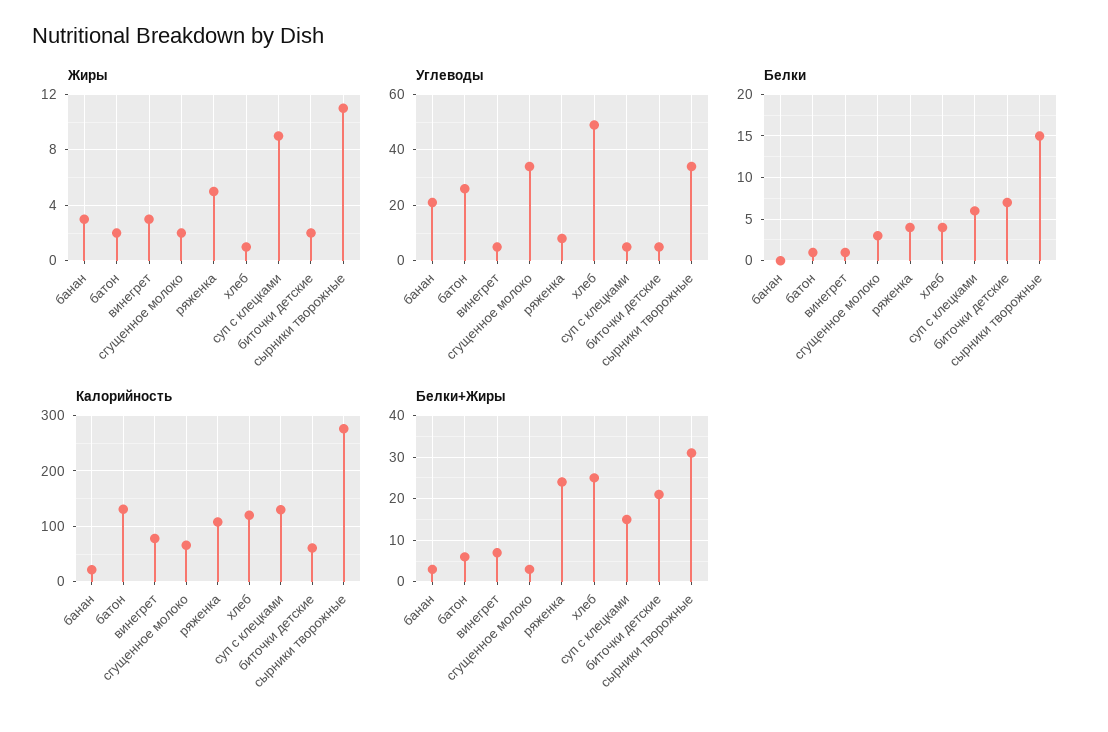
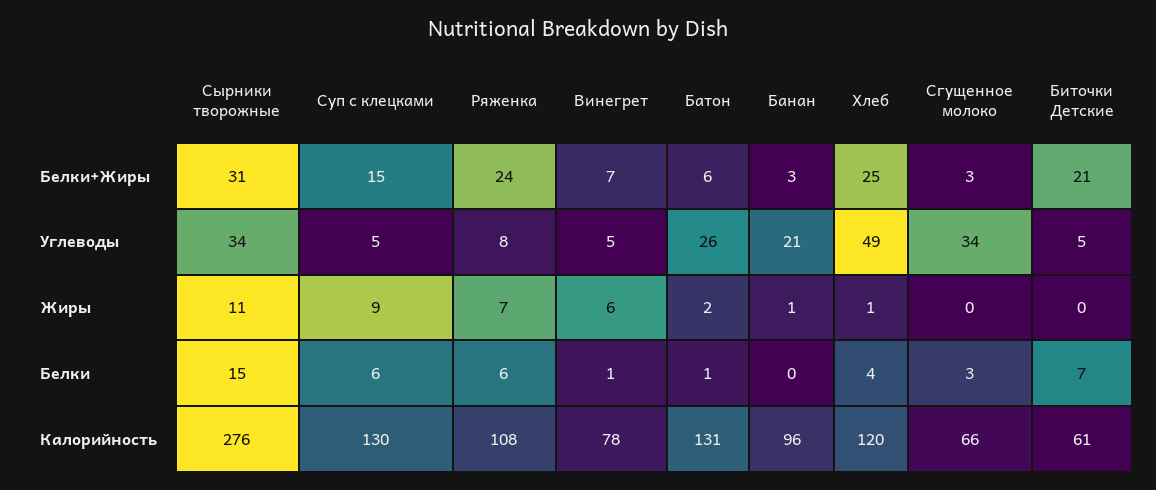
Жиры, банан: 3 -> 1
Жиры, винегрет: 3 -> 6
Жиры, сгущенное молоко: 2 -> 0
Жиры, ряженка: 5 -> 7
Жиры, биточки детские: 2 -> 0
Белки, ряженка: 4 -> 6
Калорийность, банан: 20 -> 96

